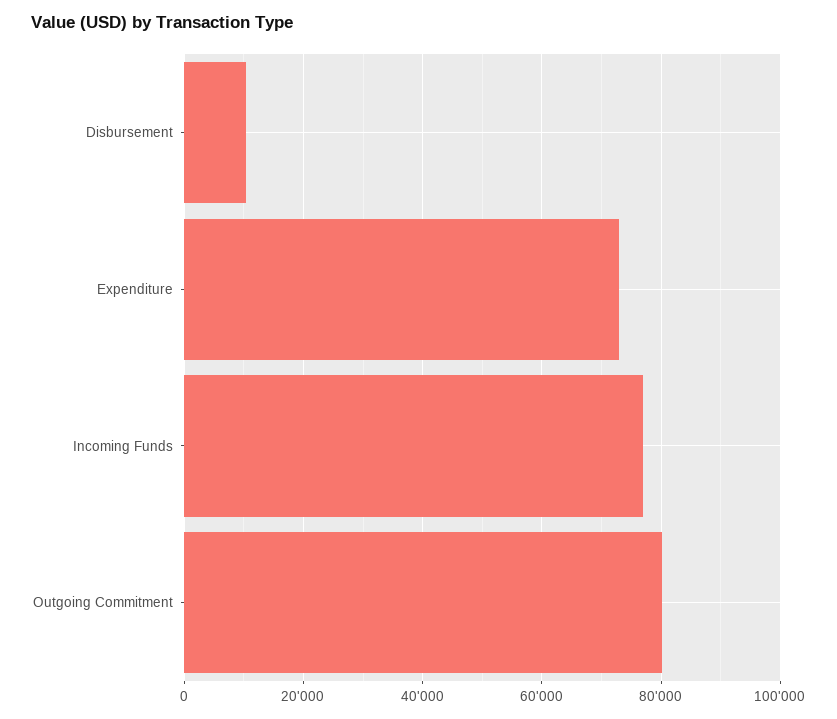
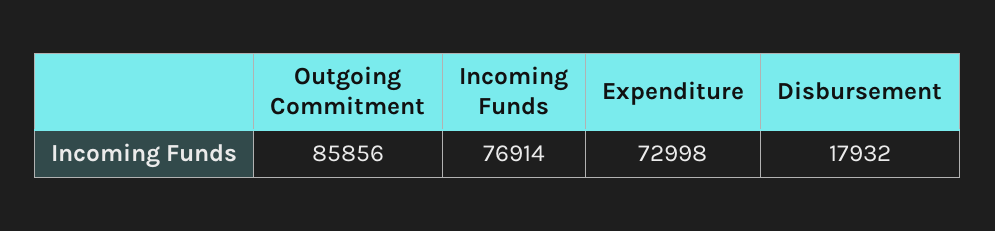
Disbursement: 10000 -> 17932
Outgoing Commitment: 80000 -> 85856

